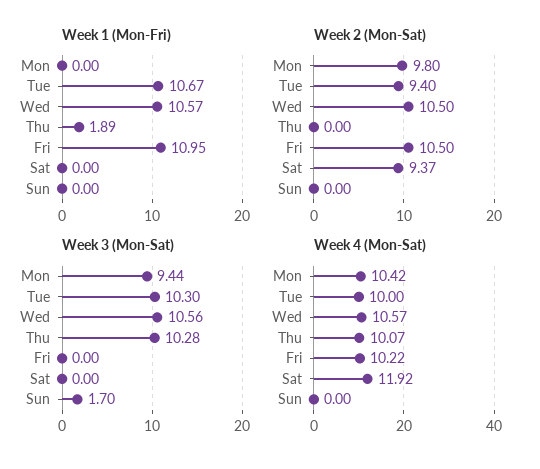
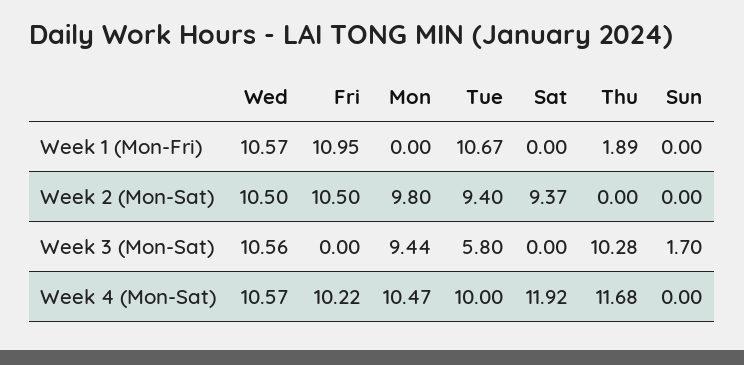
Week 3 (Mon-Sat), Tue: 10.3 -> 5.8
Week 4 (Mon-Sat), Mon: 10.42 -> 10.47
Week 4 (Mon-Sat), Thu: 10.07 -> 11.68

